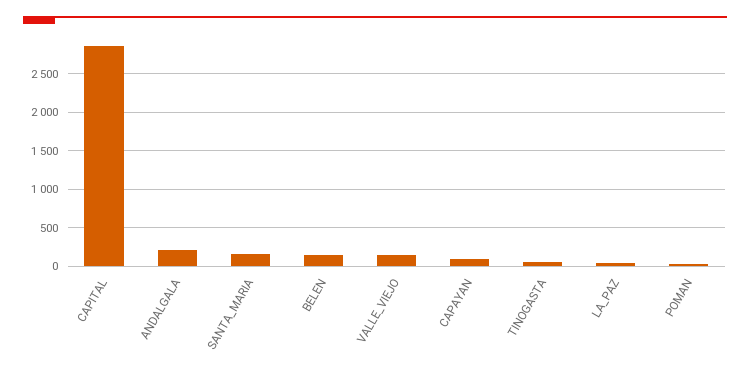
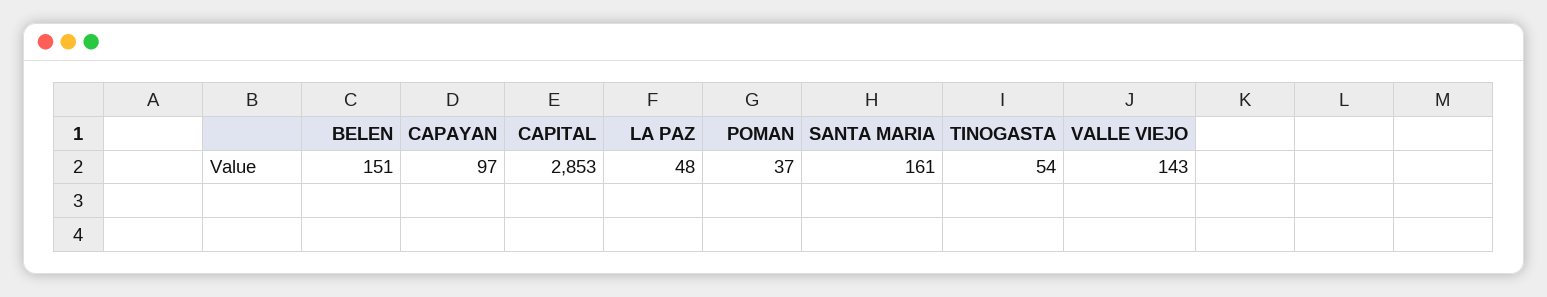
ANDALGALA: 200 -> none

